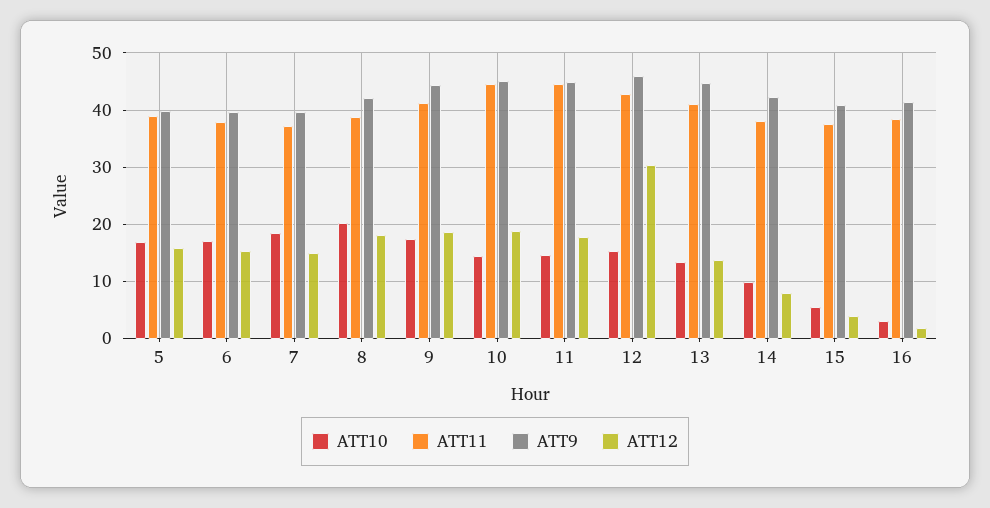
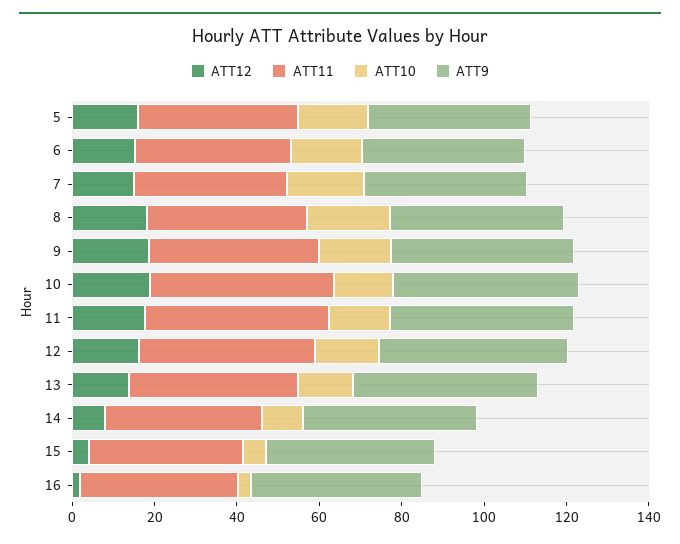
ATT12, 12: 30 -> 15

